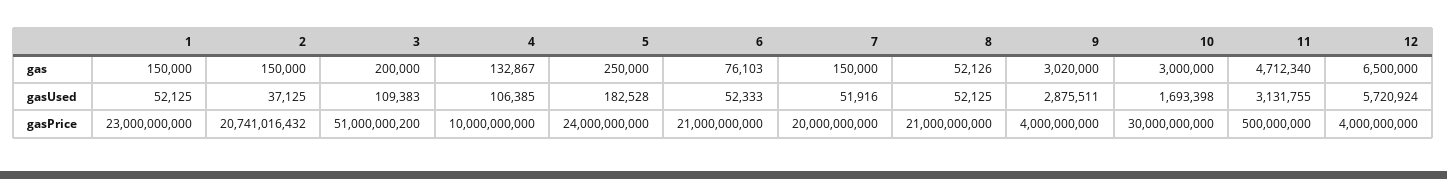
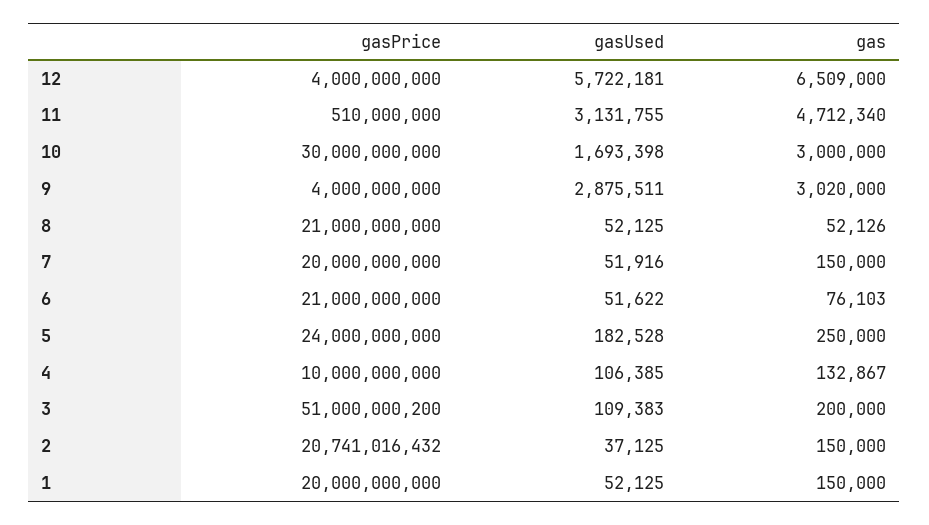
12, gas: 6500000 -> 6509000
6, gasUsed: 52333 -> 51622
12, gasUsed: 5720924 -> 5722181
1, gasPrice: 23000000000 -> 20000000000
11, gasPrice: 500000000 -> 510000000

